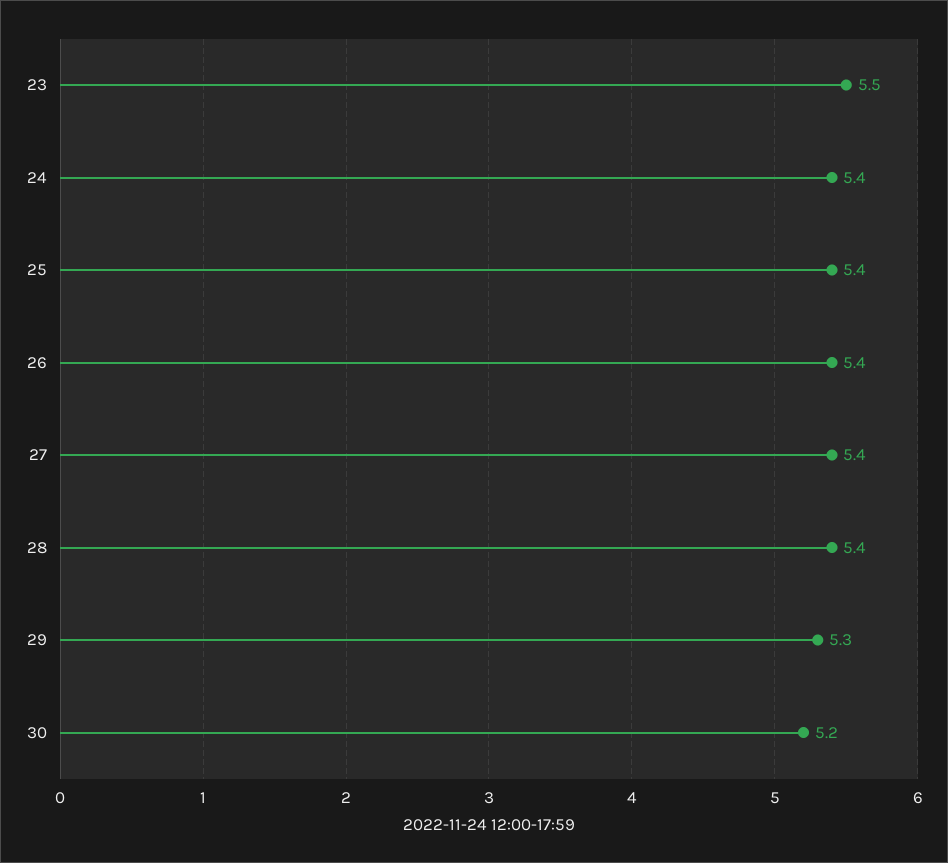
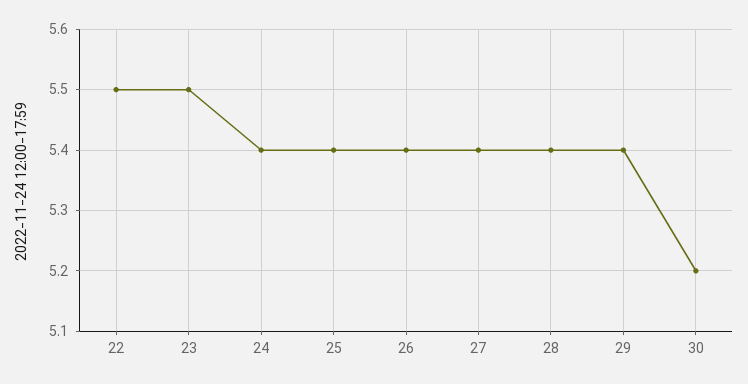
29: 5.3 -> 5.4
22: none -> 5.5

